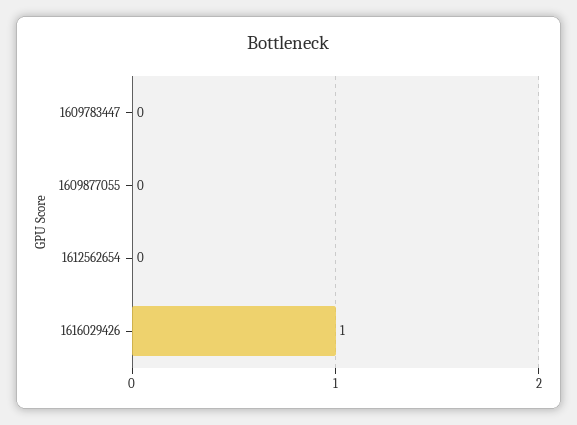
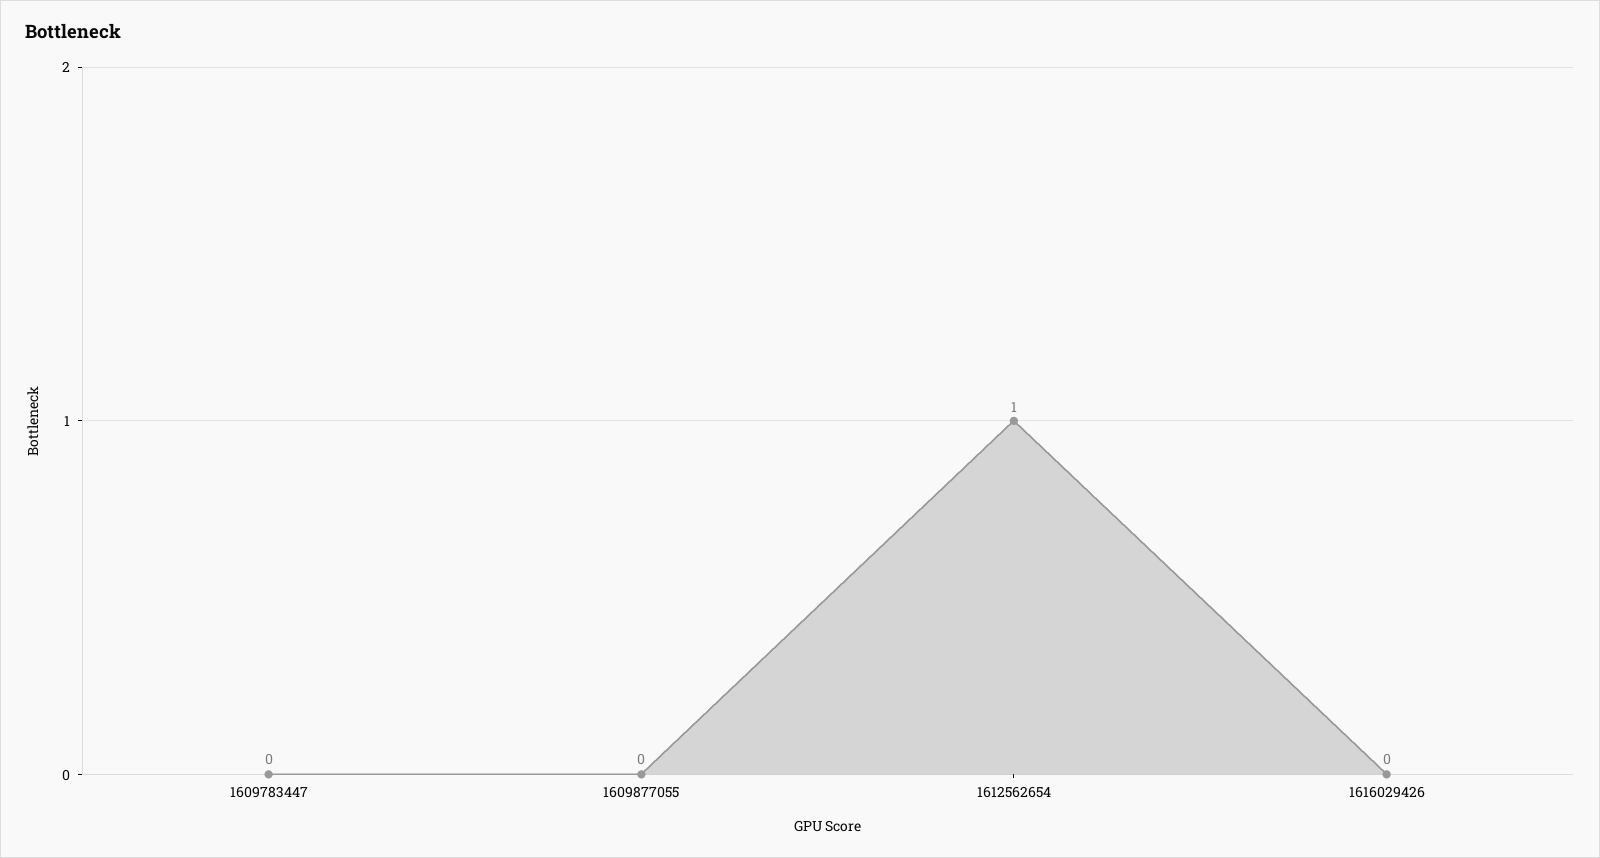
1612562654: 0 -> 1
1616029426: 1 -> 0

